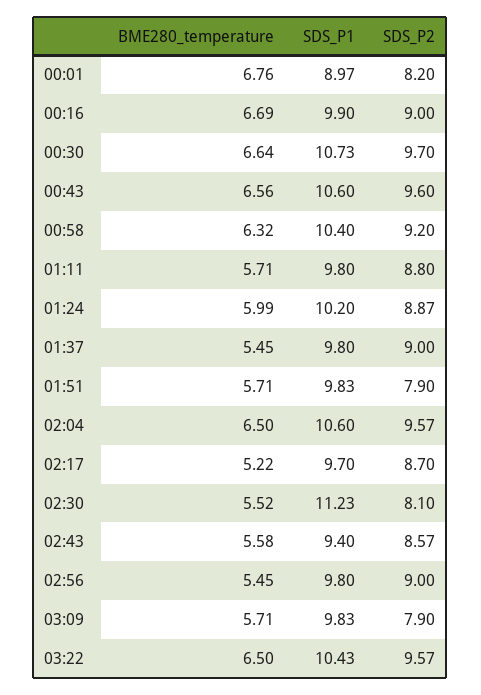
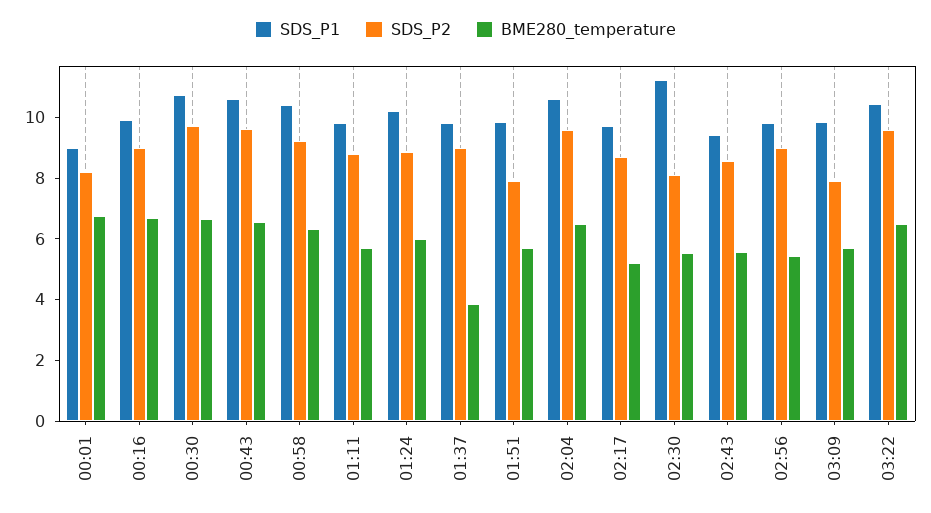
BME280_temperature, 01:37: 5.45 -> 4

